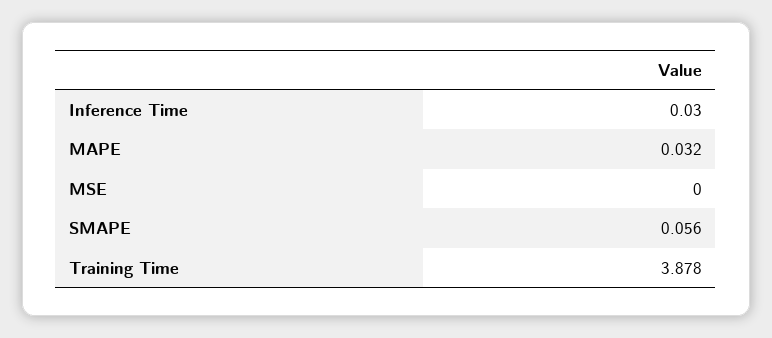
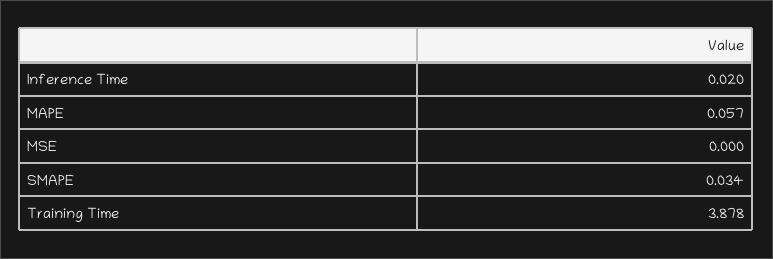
Inference Time: 0.03 -> 0.02
MAPE: 0.032 -> 0.057
SMAPE: 0.056 -> 0.034

